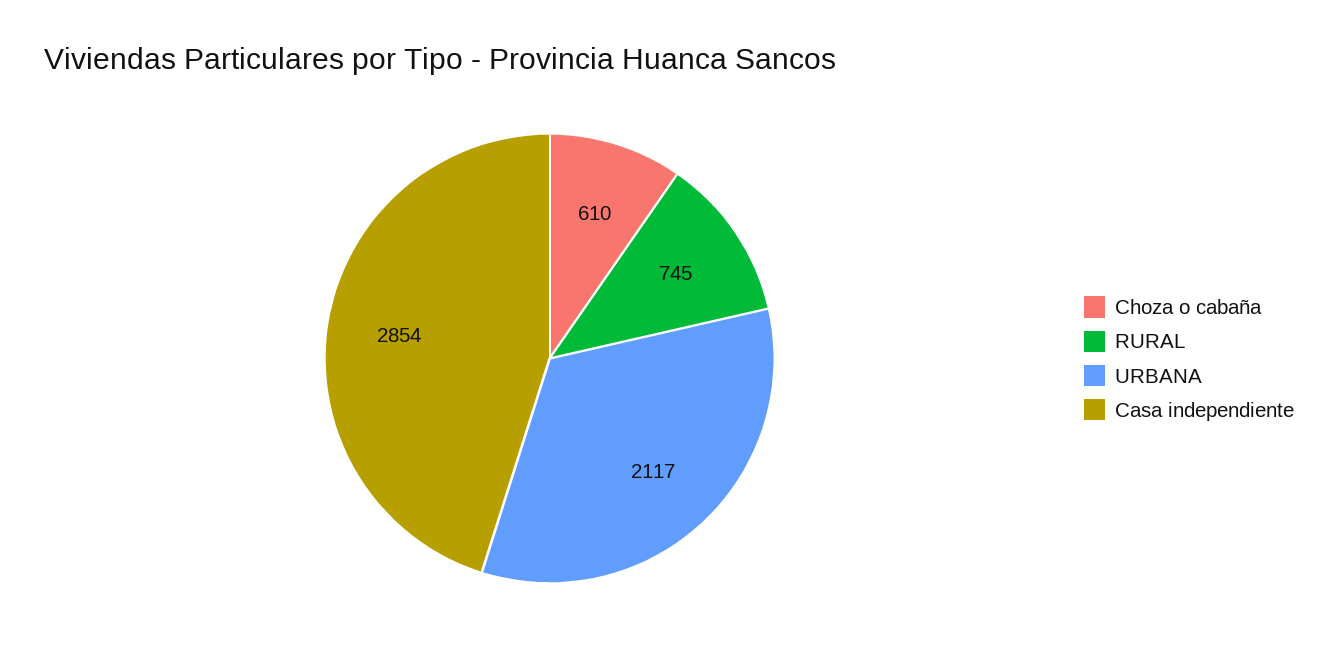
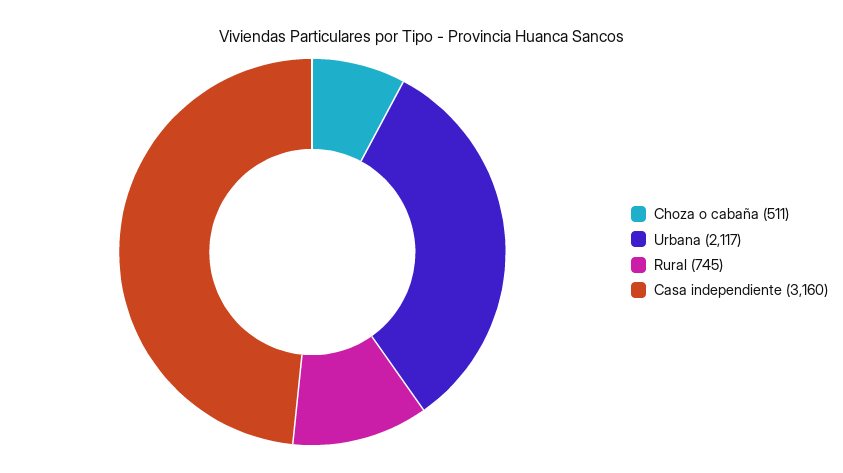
Choza o cabaña: 610 -> 511
Casa independiente: 2854 -> 3160

